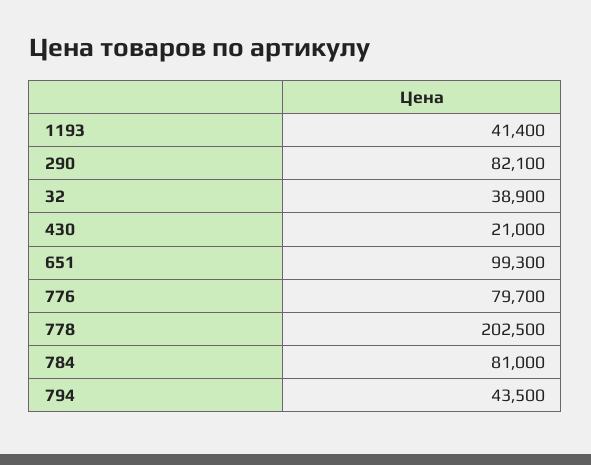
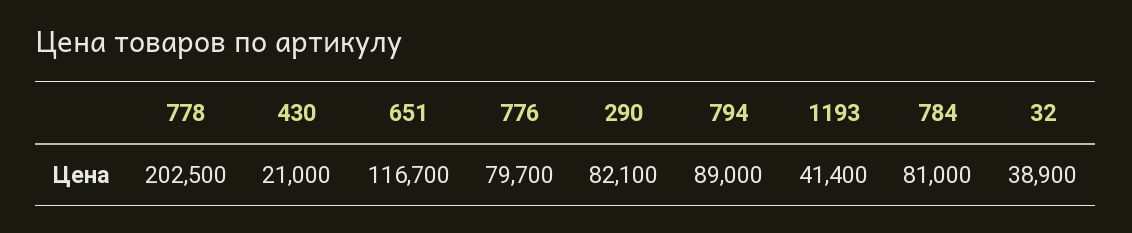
651: 99300 -> 116700
794: 43500 -> 89000

